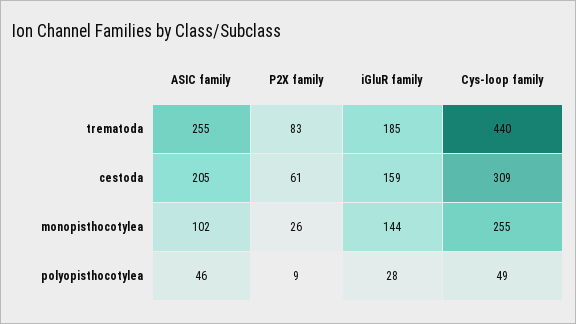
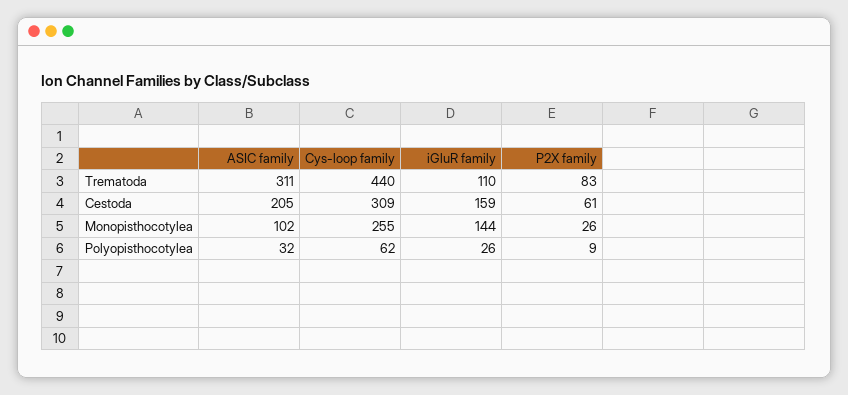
ASIC family, trematoda: 255 -> 311
iGluR family, trematoda: 185 -> 110
ASIC family, polyopisthocotylea: 46 -> 32
iGluR family, polyopisthocotylea: 28 -> 26
Cys-loop family, polyopisthocotylea: 49 -> 62

